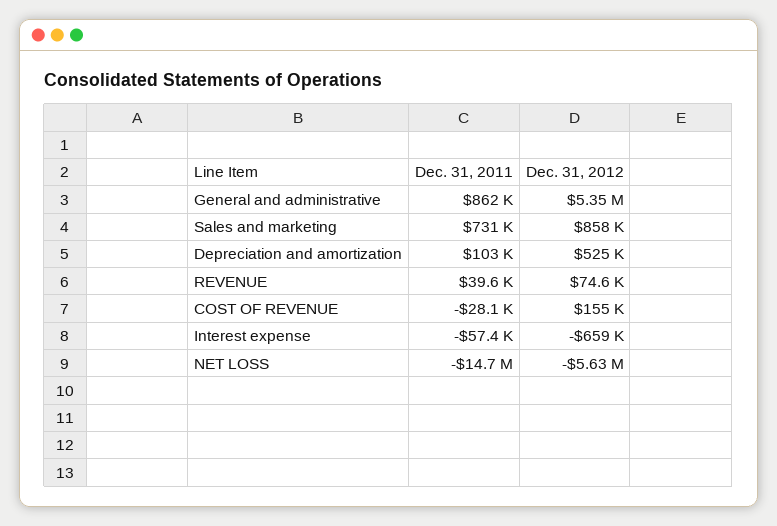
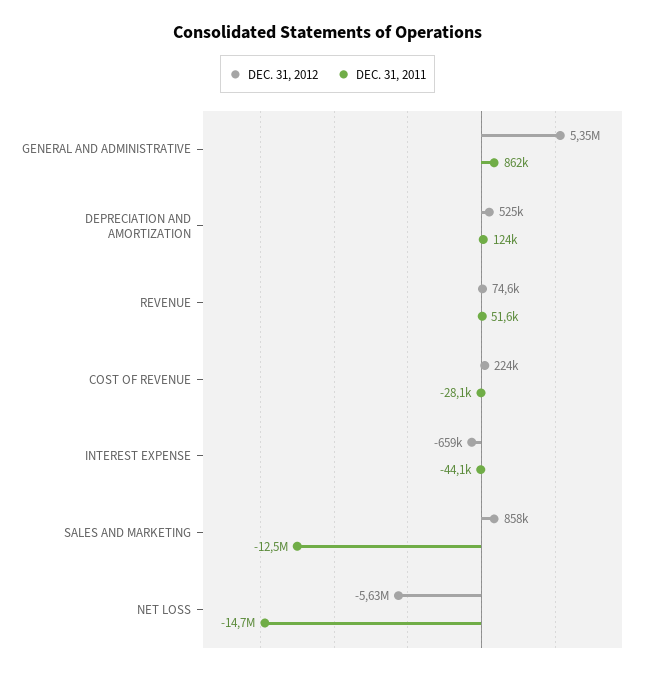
Dec. 31, 2011, Sales and marketing: 731000 -> -12500000
Dec. 31, 2011, Depreciation and amortization: 103000 -> 124000
Dec. 31, 2011, REVENUE: 39600 -> 51600
Dec. 31, 2012, COST OF REVENUE: 155000 -> 224000
Dec. 31, 2011, Interest expense: -57400 -> -44100

